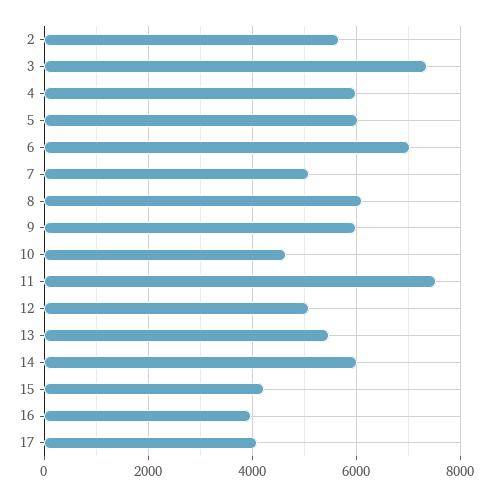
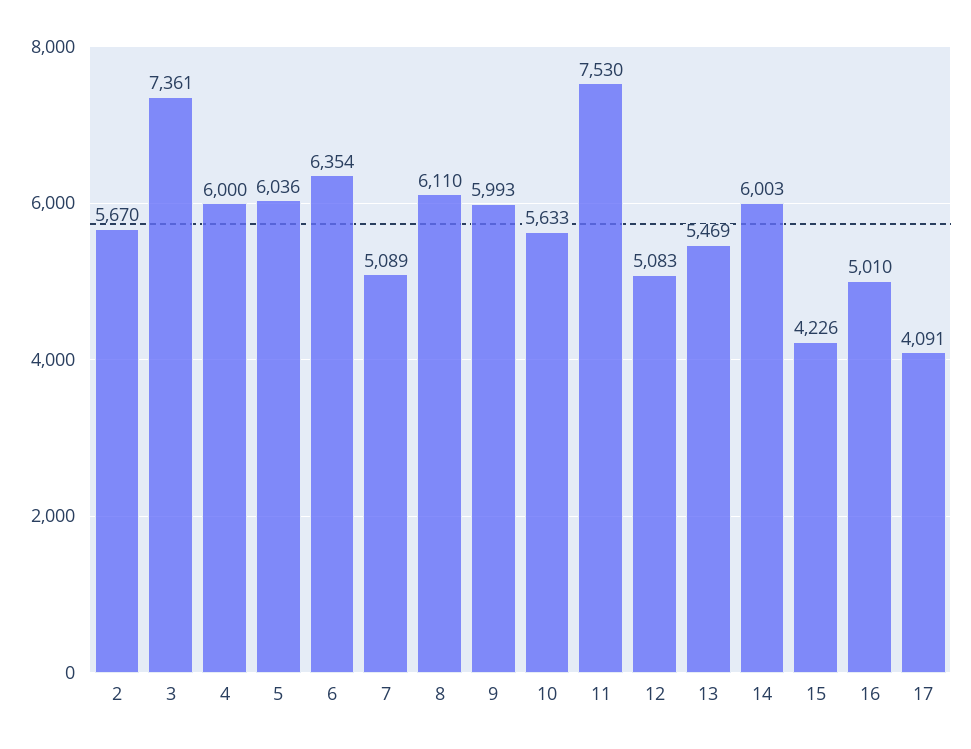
6: 7000 -> 6354
10: 4600 -> 5633
16: 4000 -> 5010

